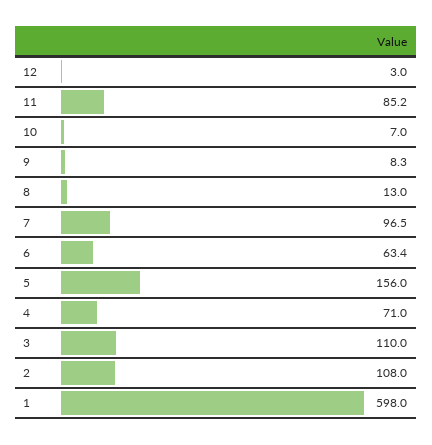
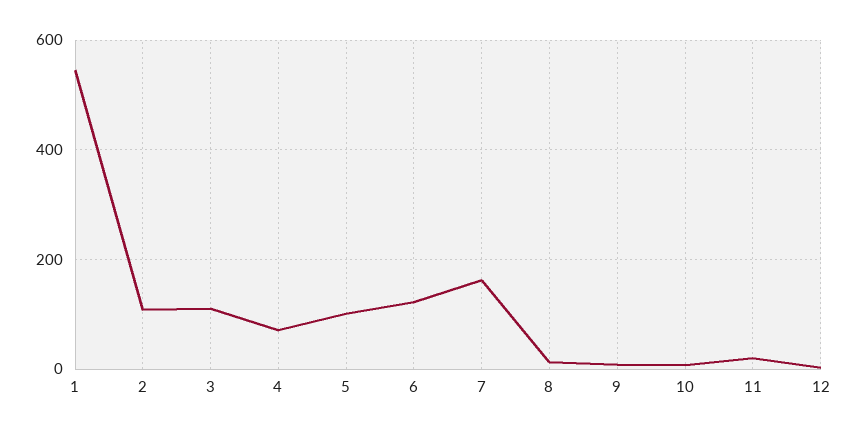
11: 85.2 -> 20
7: 96.5 -> 160
6: 63.4 -> 120
5: 156 -> 100
1: 598 -> 540

